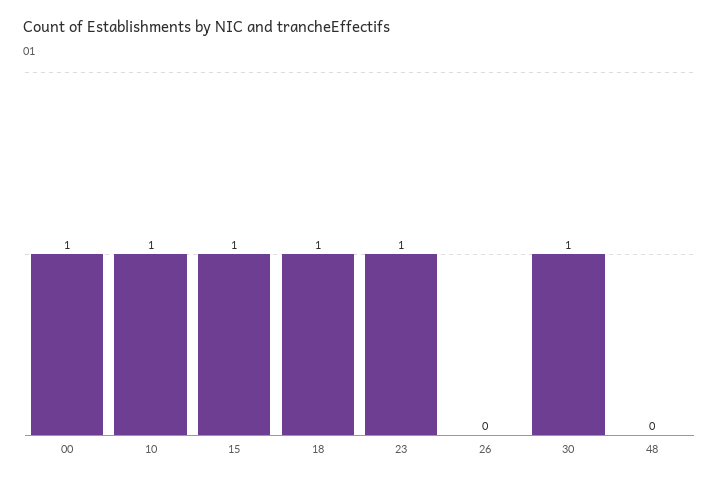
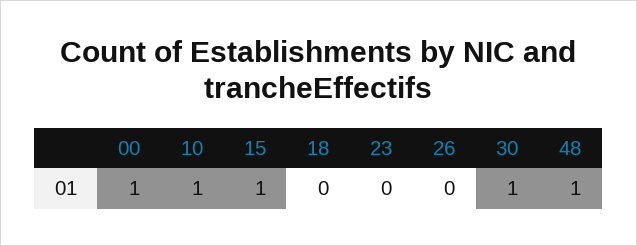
18: 1 -> 0
23: 1 -> 0
48: 0 -> 1

